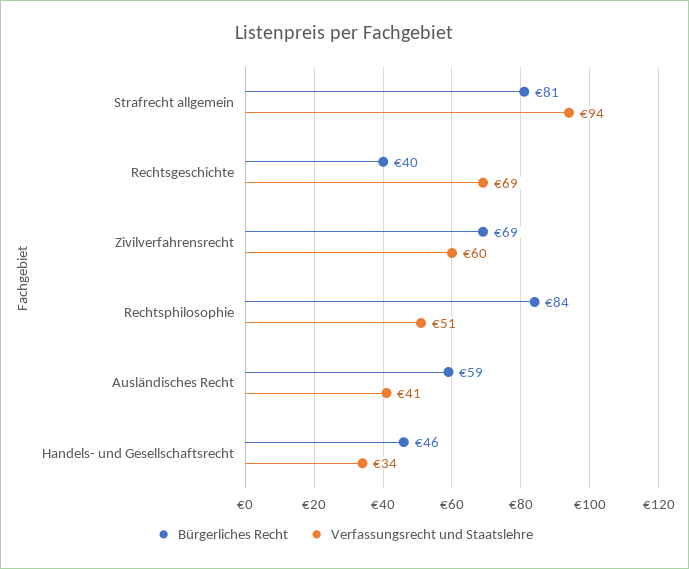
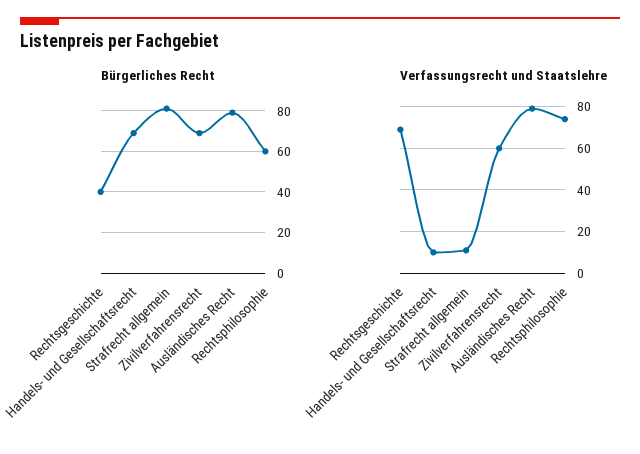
Verfassungsrecht und Staatslehre, Strafrecht allgemein: 94 -> 10
Bürgerliches Recht, Rechtsphilosophie: 84 -> 60
Verfassungsrecht und Staatslehre, Rechtsphilosophie: 51 -> 75
Bürgerliches Recht, Ausländisches Recht: 59 -> 80
Verfassungsrecht und Staatslehre, Ausländisches Recht: 41 -> 80
Bürgerliches Recht, Handels- und Gesellschaftsrecht: 46 -> 70
Verfassungsrecht und Staatslehre, Handels- und Gesellschaftsrecht: 34 -> 10

